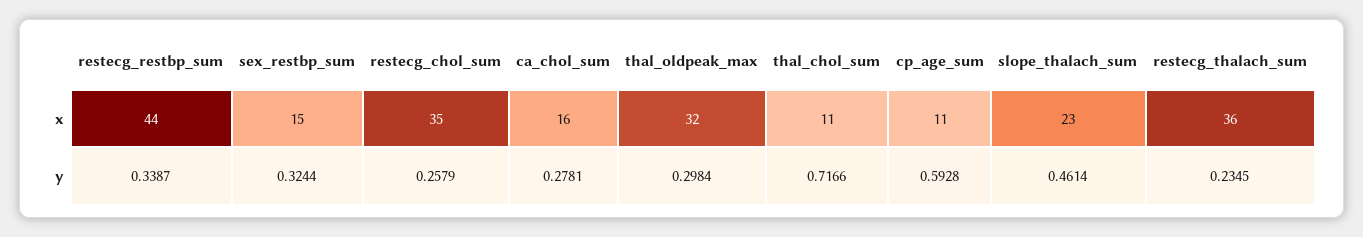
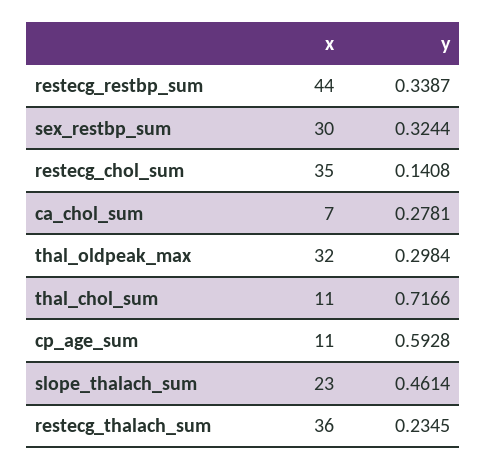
sex_restbp_sum, x: 15 -> 30
ca_chol_sum, x: 16 -> 7
restecg_chol_sum, y: 0.2579 -> 0.1408

